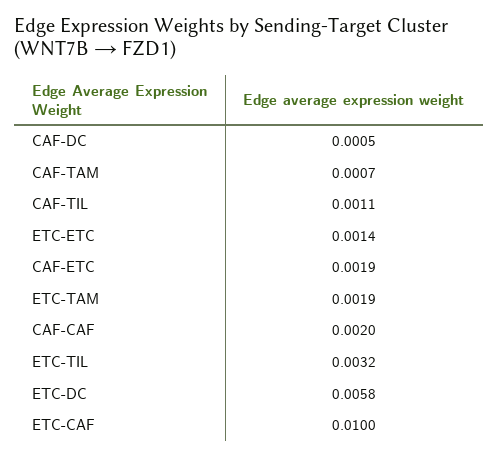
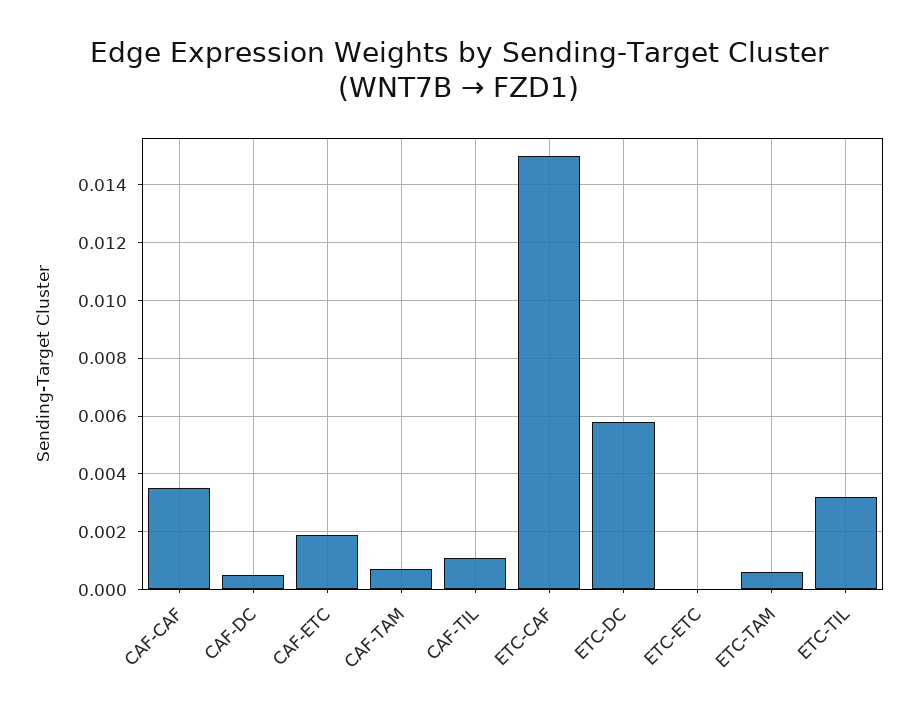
ETC-ETC: 0.0014 -> 0
ETC-TAM: 0.0019 -> 0.0005
CAF-CAF: 0.002 -> 0.0035
ETC-CAF: 0.01 -> 0.015

